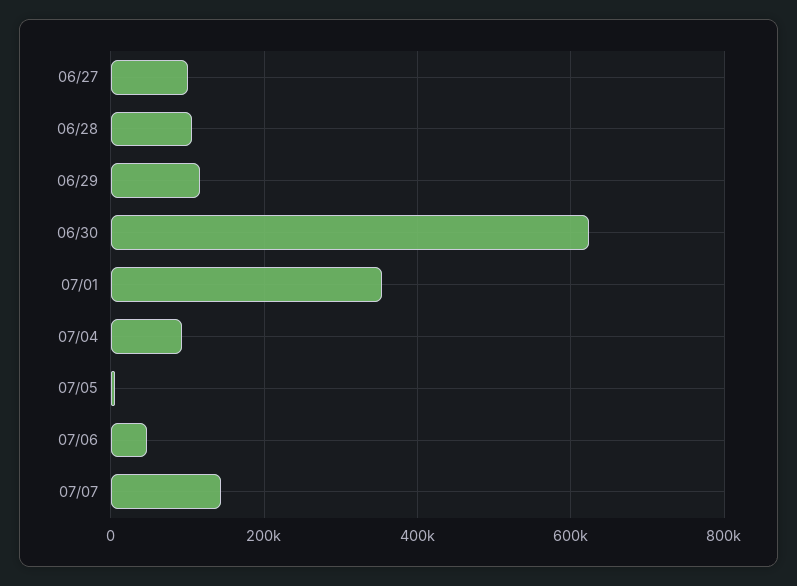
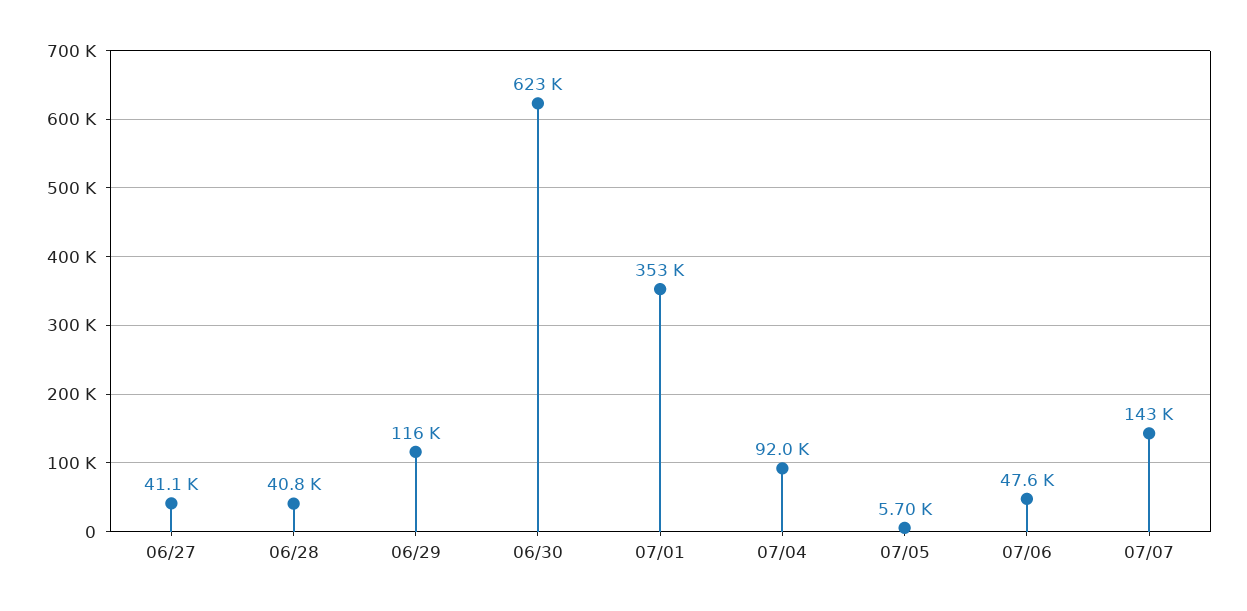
06/27: 100000 -> 41100
06/28: 100000 -> 40800

